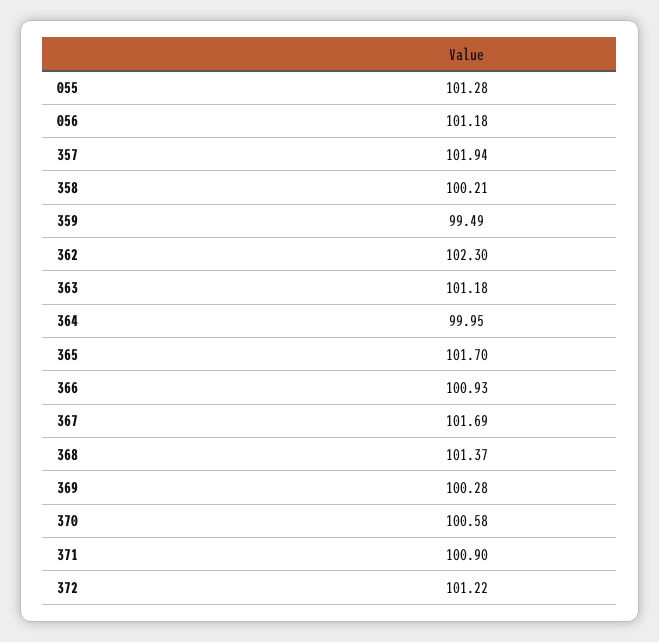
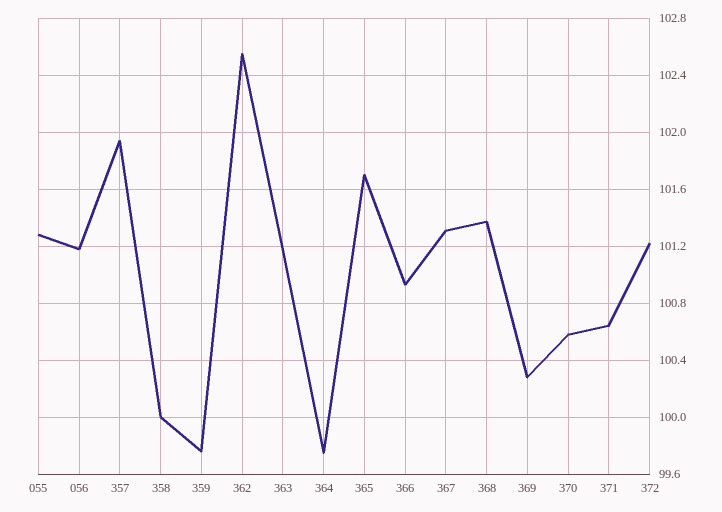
358: 100.21 -> 100
359: 99.49 -> 99.75
362: 102.3 -> 102.55
364: 99.95 -> 99.75
367: 101.69 -> 101.3
371: 100.9 -> 100.65

